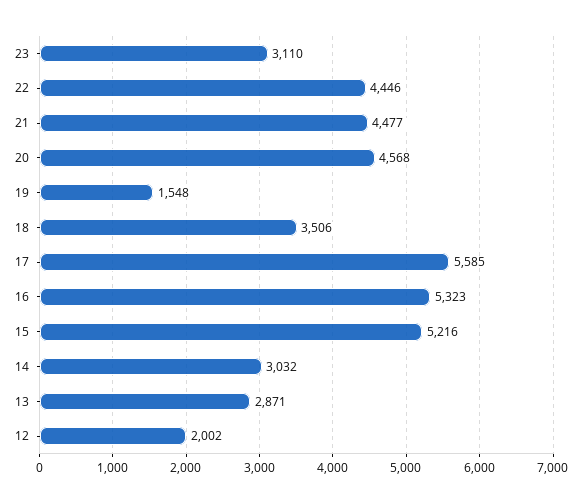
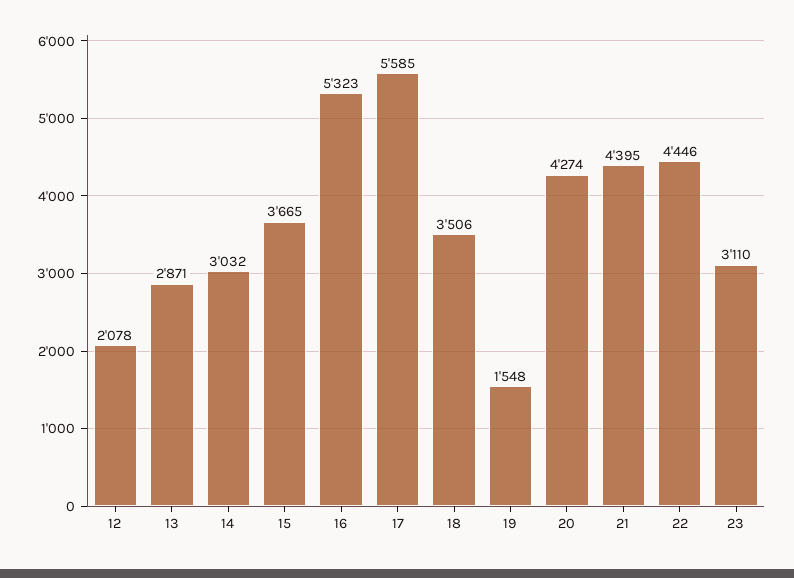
21: 4477 -> 4395
20: 4568 -> 4274
15: 5216 -> 3665
12: 2002 -> 2078

